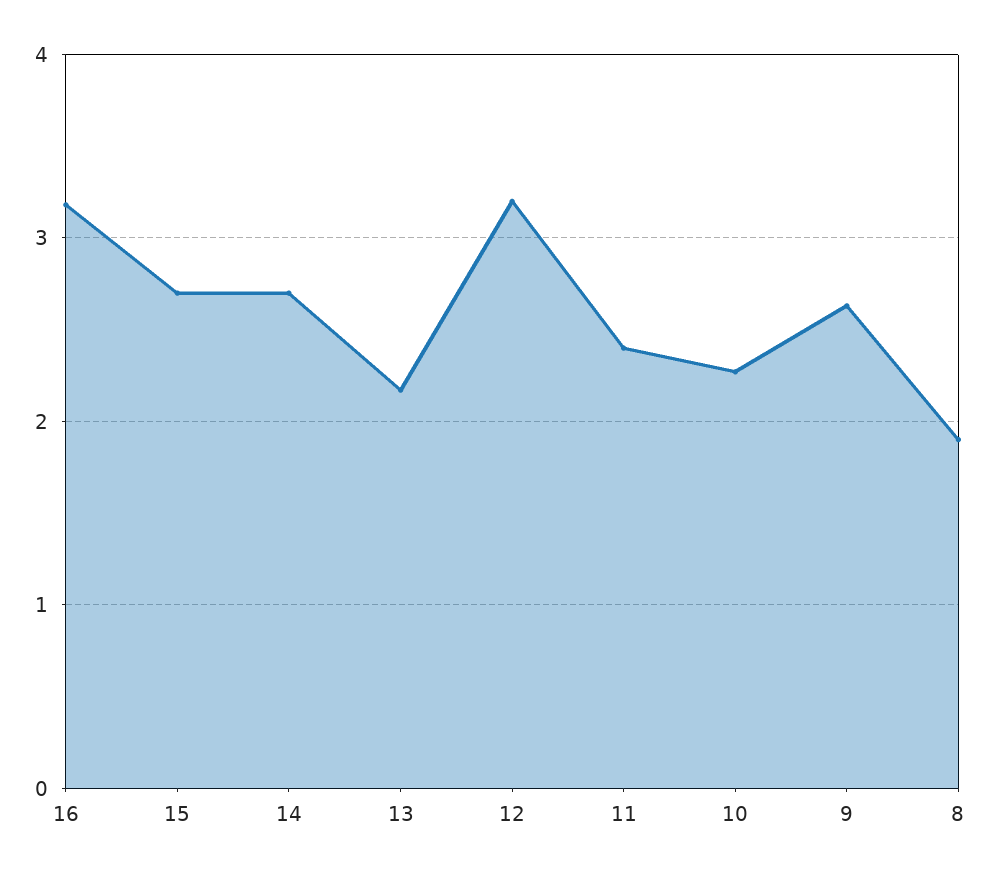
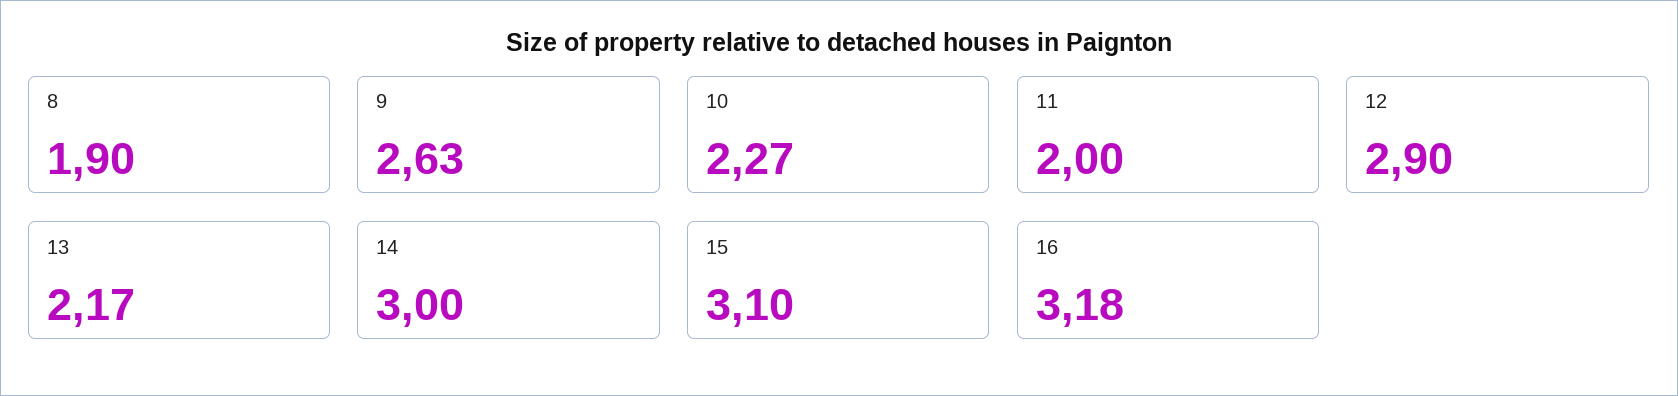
15: 2.7 -> 3.1
14: 2.7 -> 3
12: 3.2 -> 2.9
11: 2.4 -> 2

